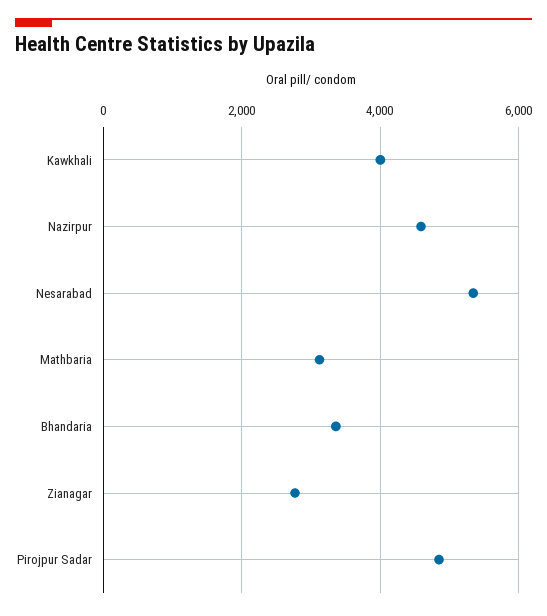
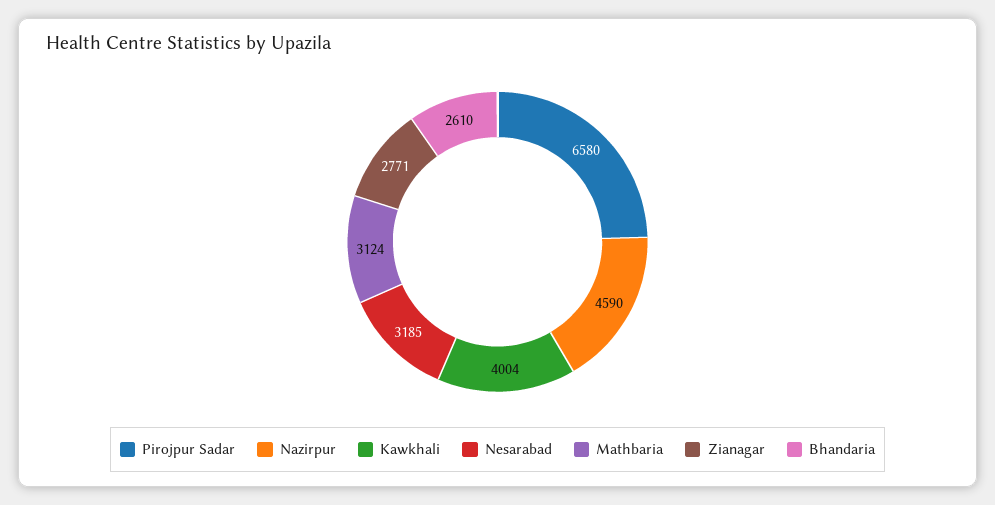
Nesarabad: 5400 -> 3185
Bhandaria: 3400 -> 2610
Pirojpur Sadar: 4800 -> 6580

